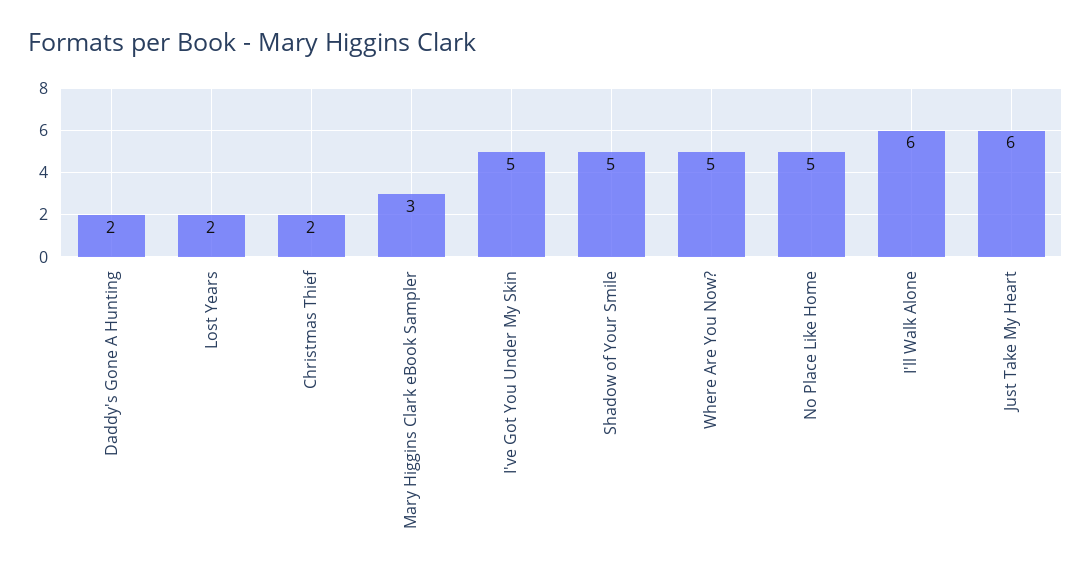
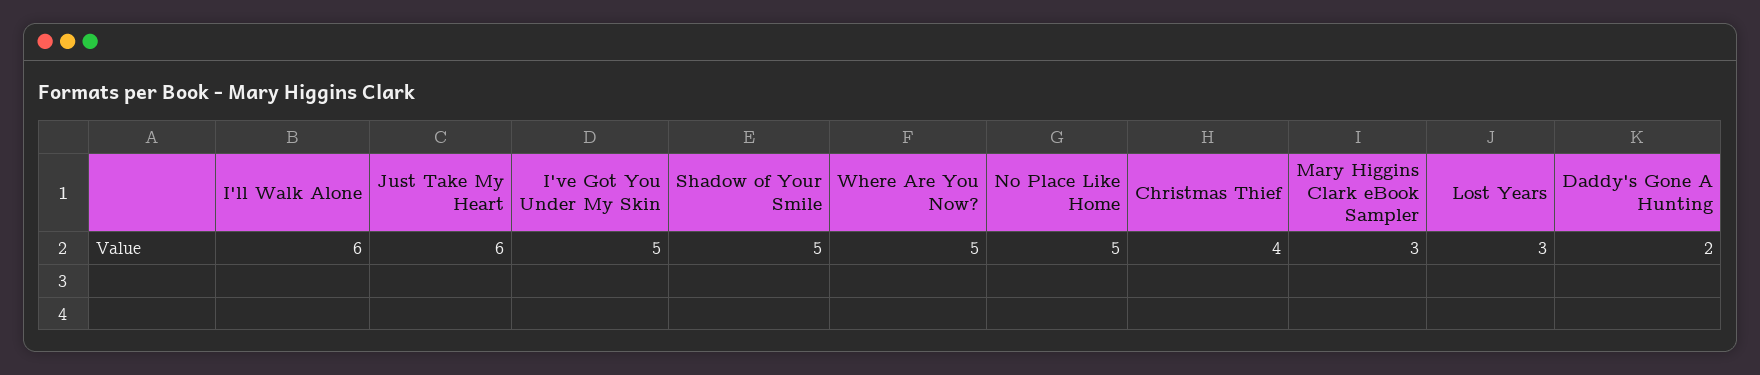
Lost Years: 2 -> 3
Christmas Thief: 2 -> 4

